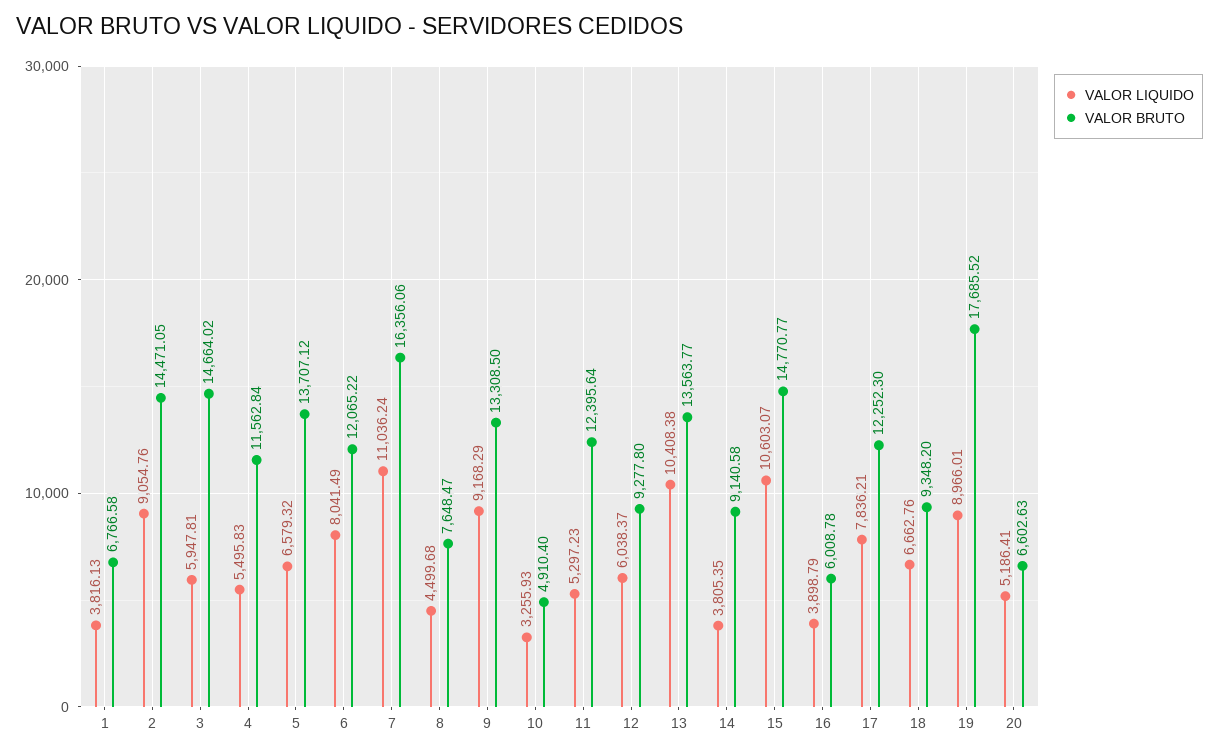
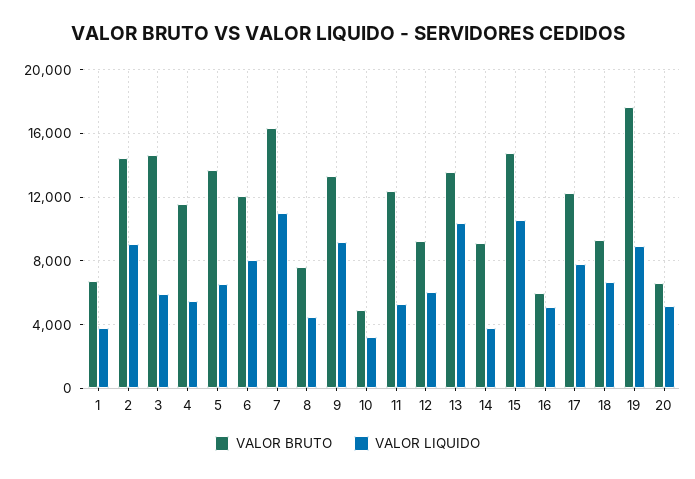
VALOR LIQUIDO, 16: 3898.79 -> 5000

